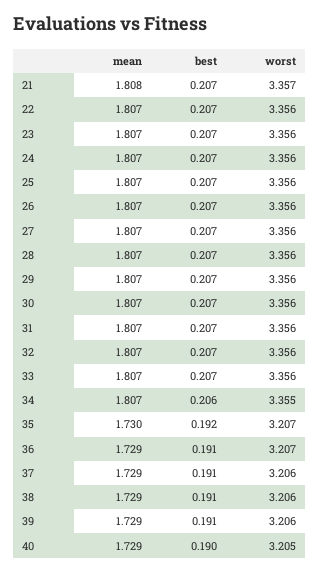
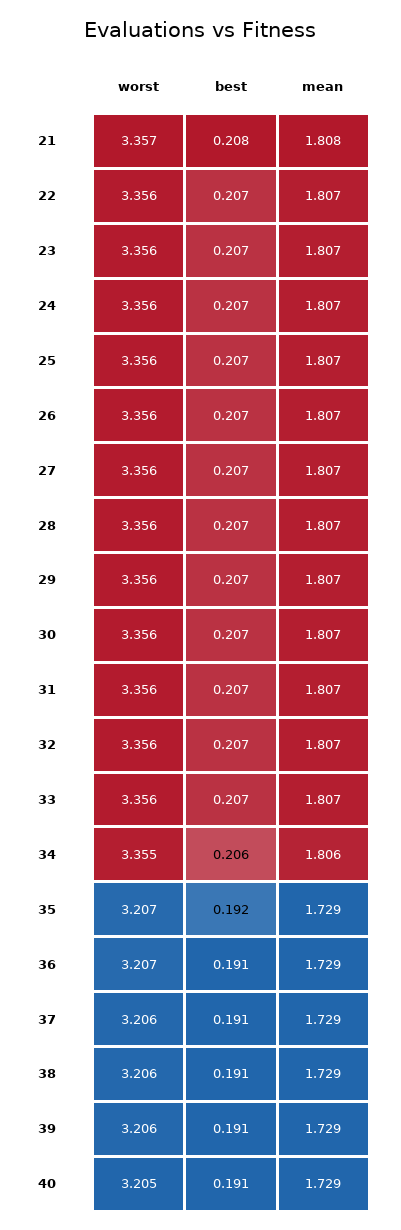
best, 21: 0.207 -> 0.208
mean, 34: 1.807 -> 1.806
mean, 35: 1.73 -> 1.729
best, 40: 0.19 -> 0.191

